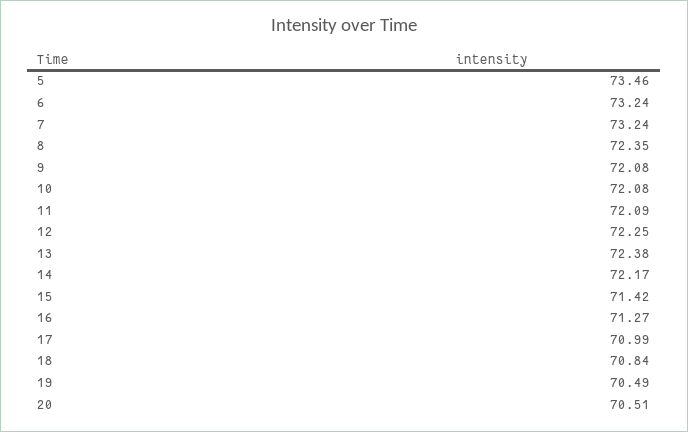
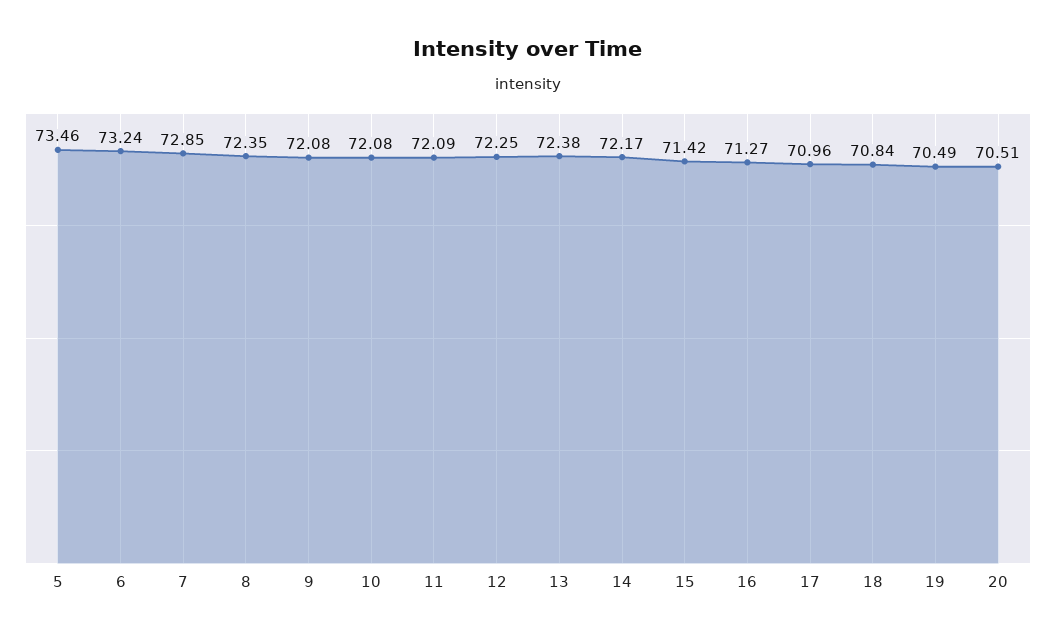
7: 73.24 -> 72.85
17: 70.99 -> 70.96

